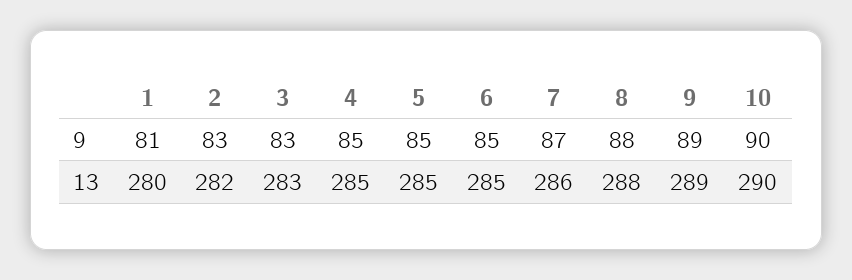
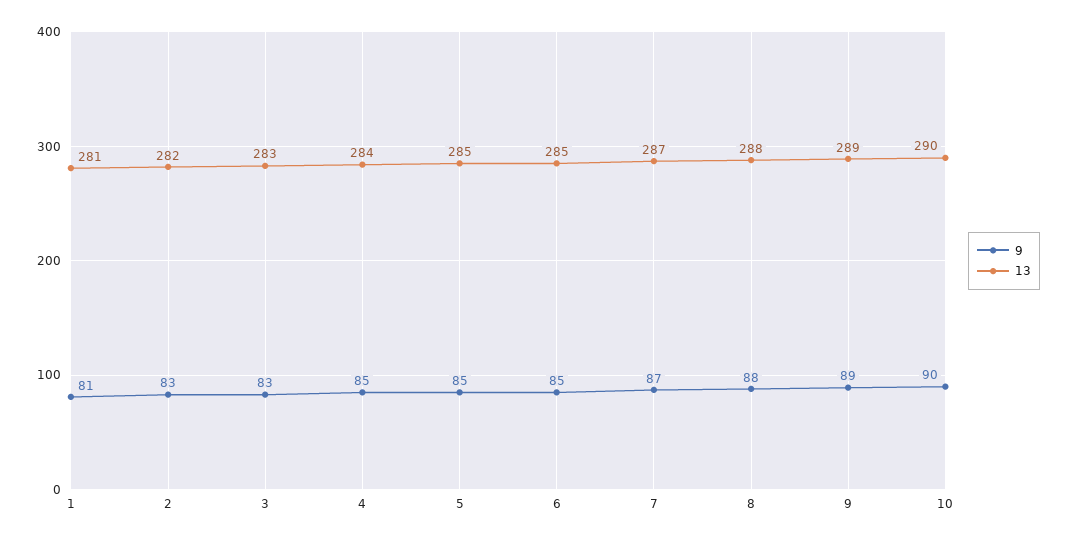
13, 1: 280 -> 281
13, 4: 285 -> 284
13, 7: 286 -> 287

